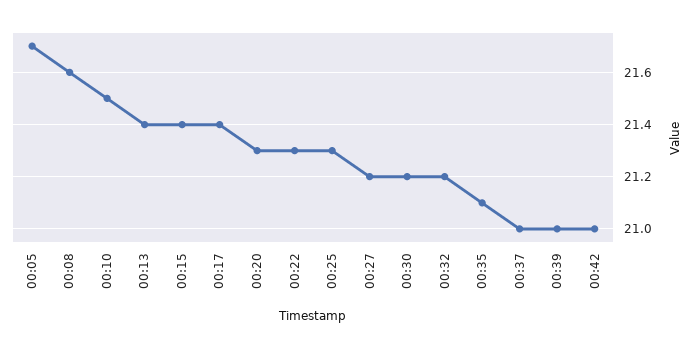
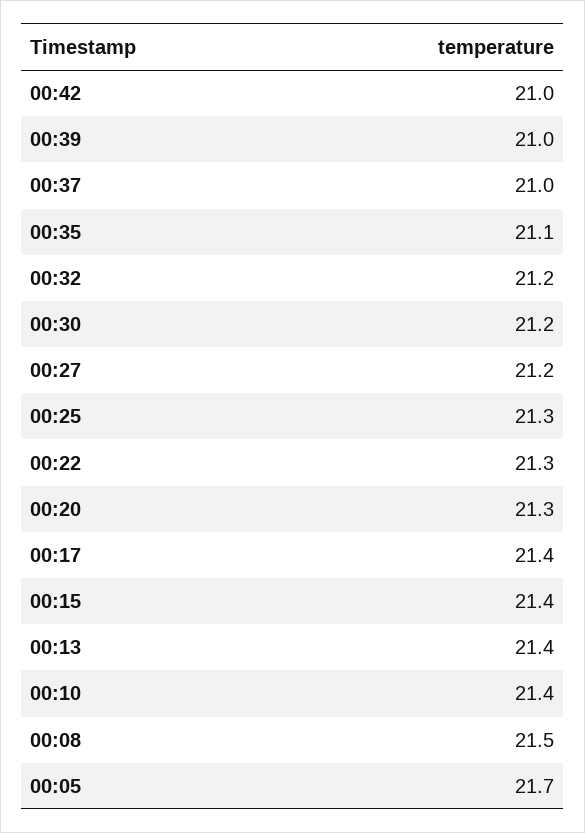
00:08: 21.6 -> 21.5
00:10: 21.5 -> 21.4

